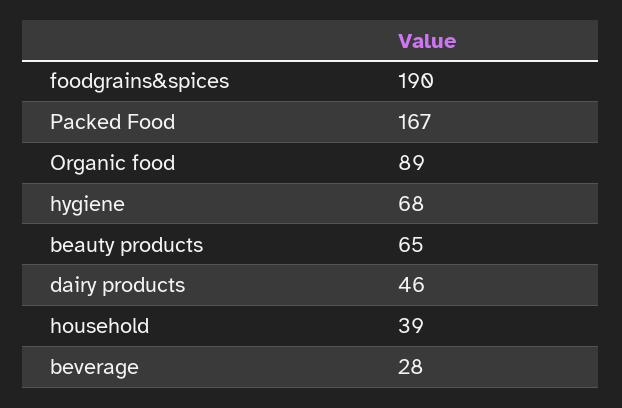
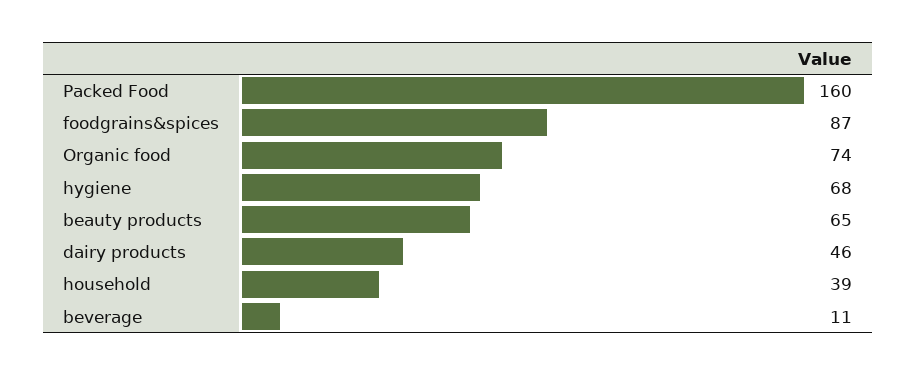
foodgrains&spices: 190 -> 87
Packed Food: 167 -> 160
Organic food: 89 -> 74
beverage: 28 -> 11

